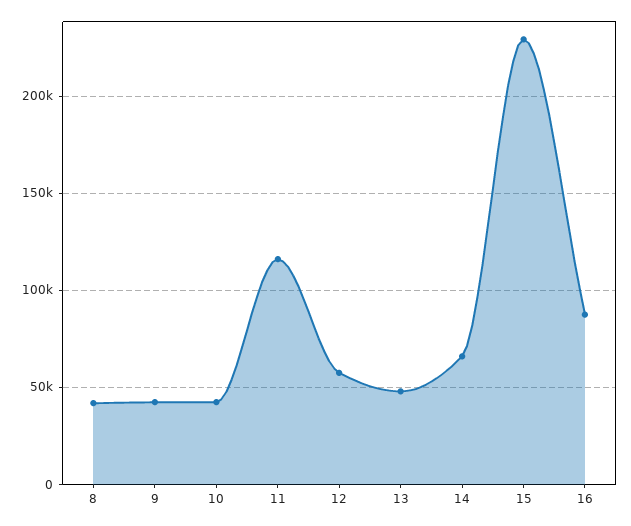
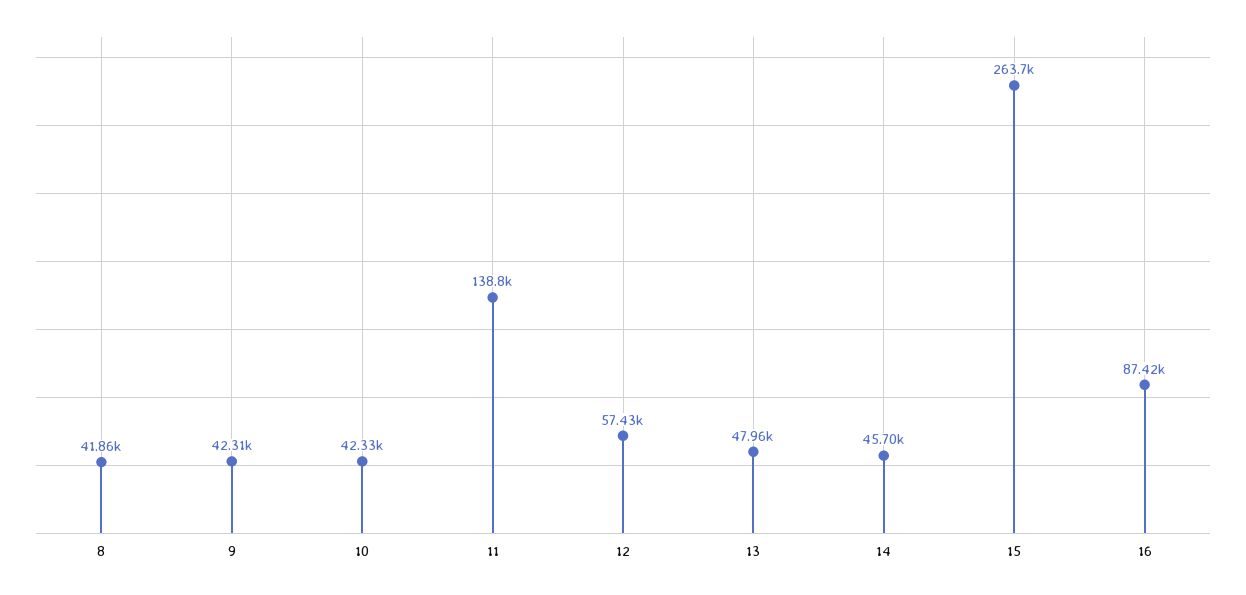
11: 115000 -> 138800
14: 65000 -> 45700
15: 230000 -> 263700

